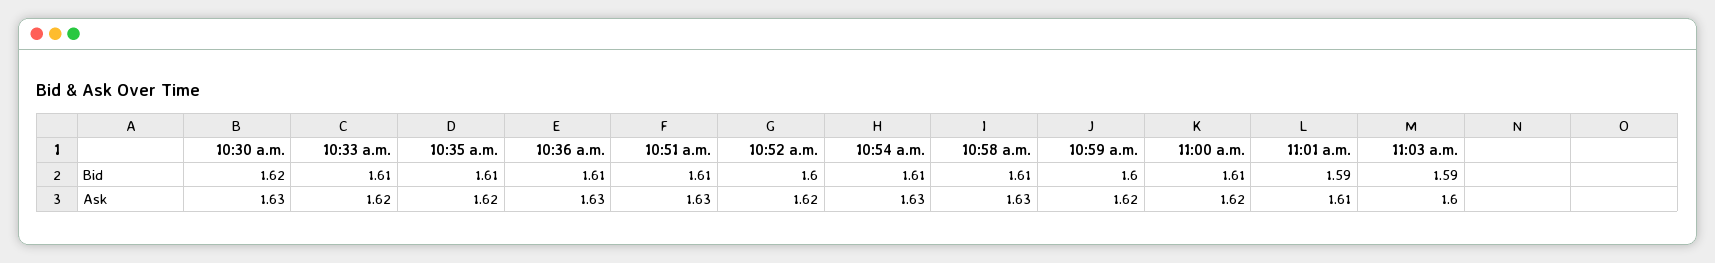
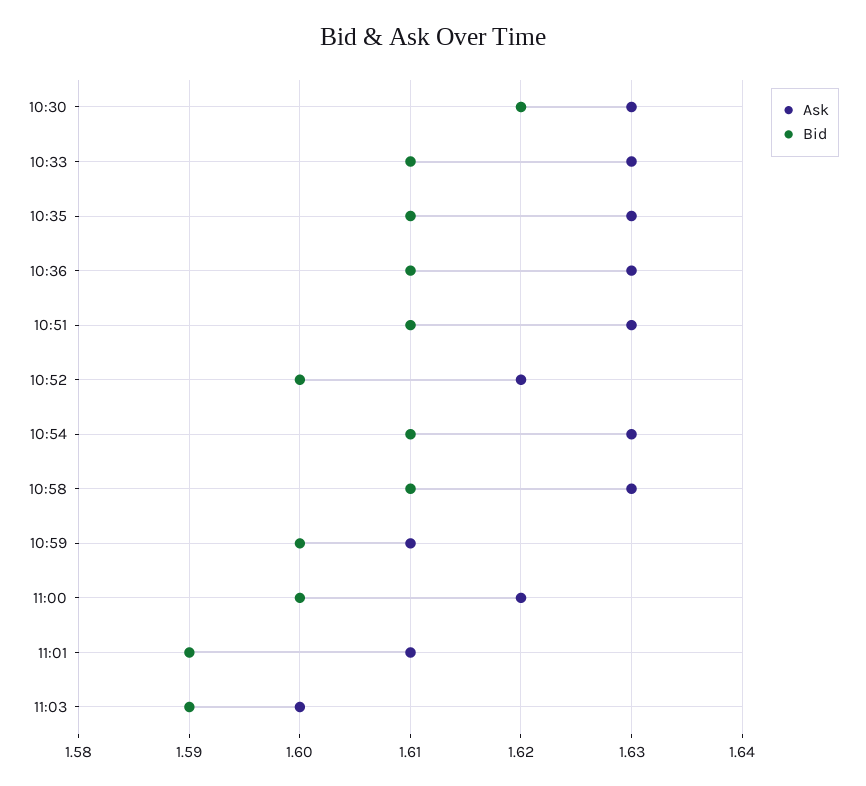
Bid, 11:00 a.m.: 1.61 -> 1.6
Ask, 10:33 a.m.: 1.62 -> 1.63
Ask, 10:35 a.m.: 1.62 -> 1.63
Ask, 10:59 a.m.: 1.62 -> 1.61

